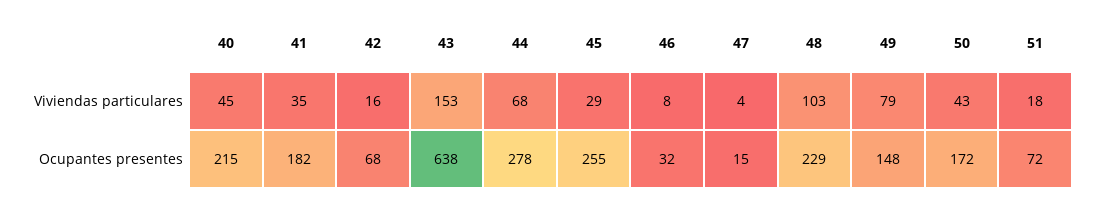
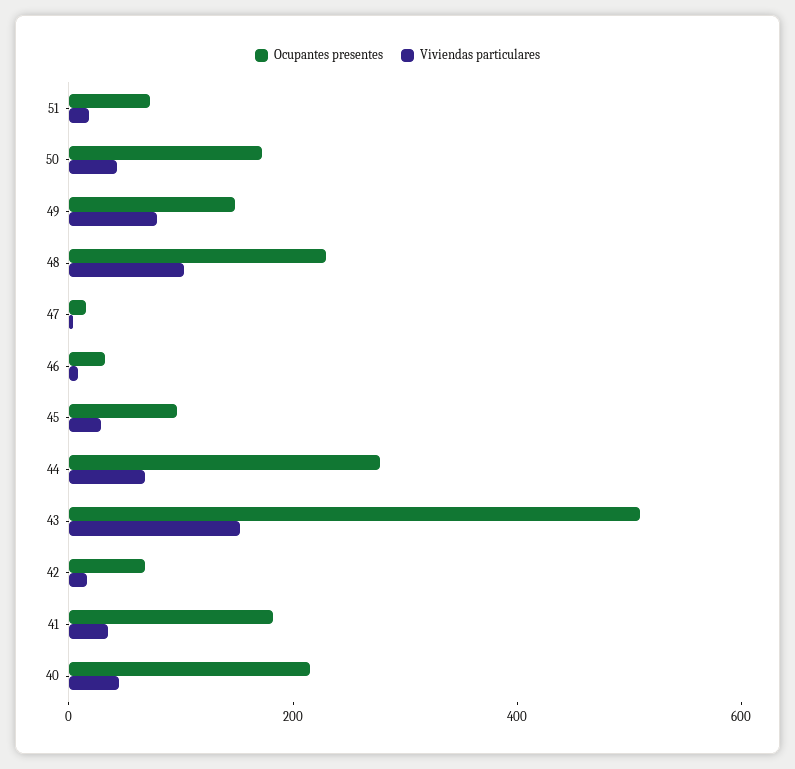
Ocupantes presentes, 43: 638 -> 500
Ocupantes presentes, 45: 255 -> 100

